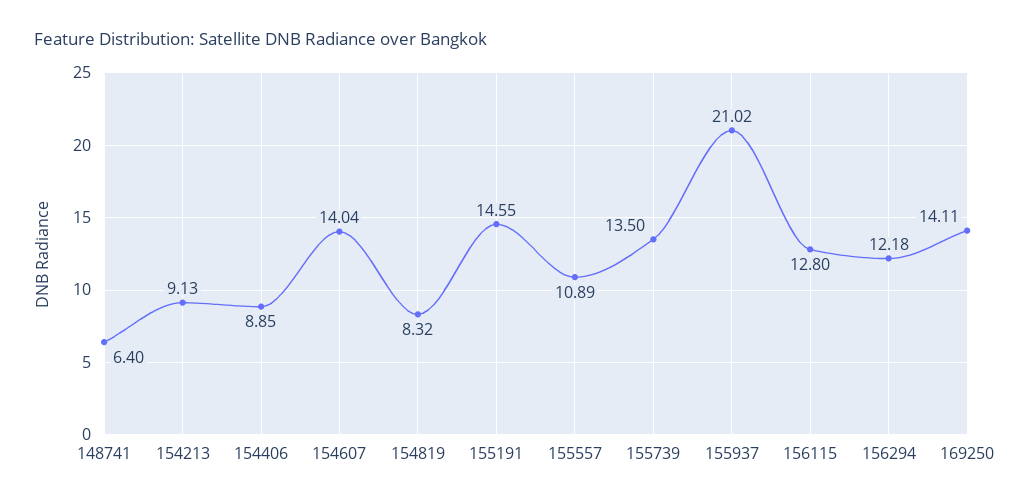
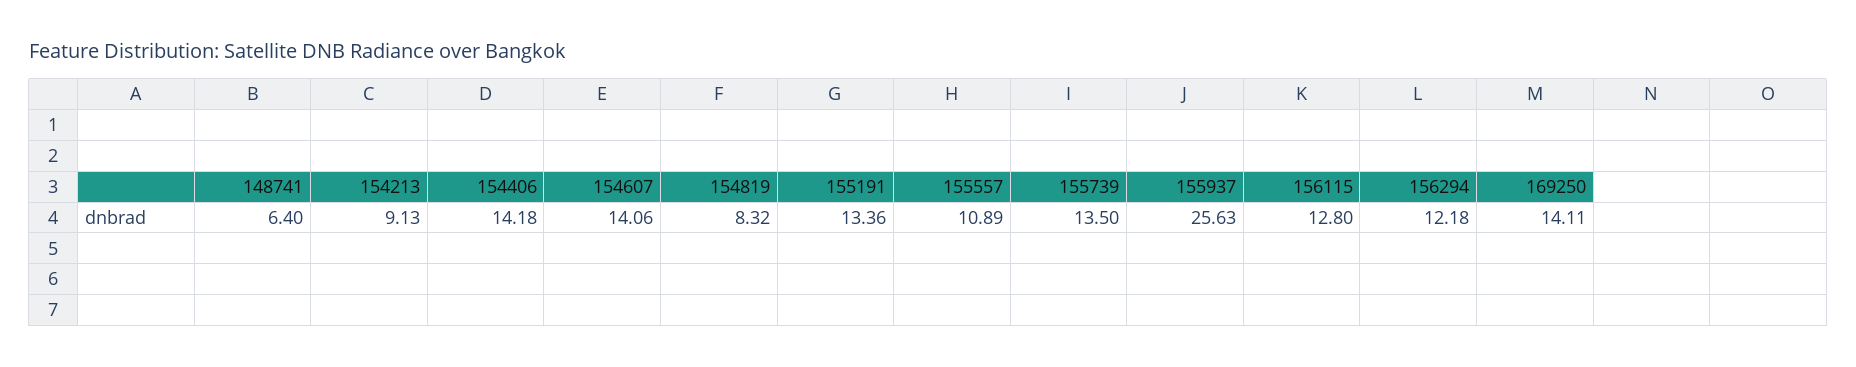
154406: 8.85 -> 14.18
154607: 14.04 -> 14.06
155191: 14.55 -> 13.36
155937: 21.02 -> 25.63

